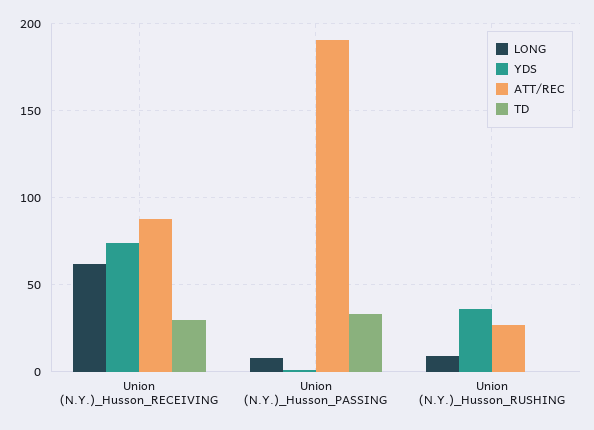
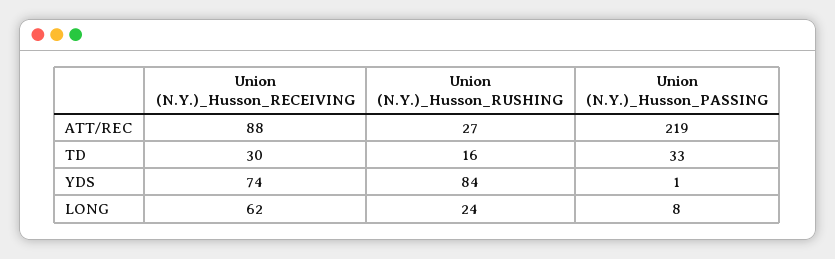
ATT/REC, Union (N.Y.)_Husson_PASSING: 190 -> 219
LONG, Union (N.Y.)_Husson_RUSHING: 10 -> 24
YDS, Union (N.Y.)_Husson_RUSHING: 35 -> 84
TD, Union (N.Y.)_Husson_RUSHING: 0 -> 16

